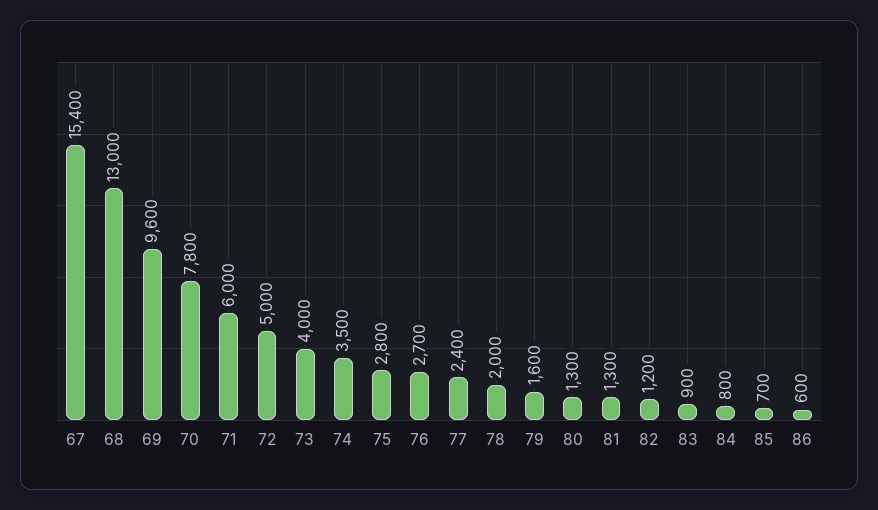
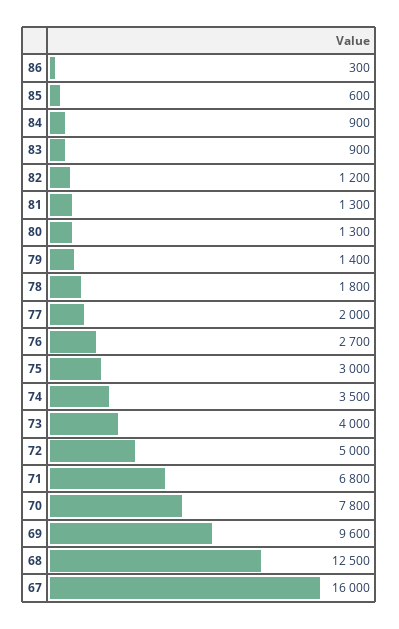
67: 15400 -> 16000
68: 13000 -> 12500
71: 6000 -> 6800
75: 2800 -> 3000
77: 2400 -> 2000
78: 2000 -> 1800
79: 1600 -> 1400
84: 800 -> 900
85: 700 -> 600
86: 600 -> 300

